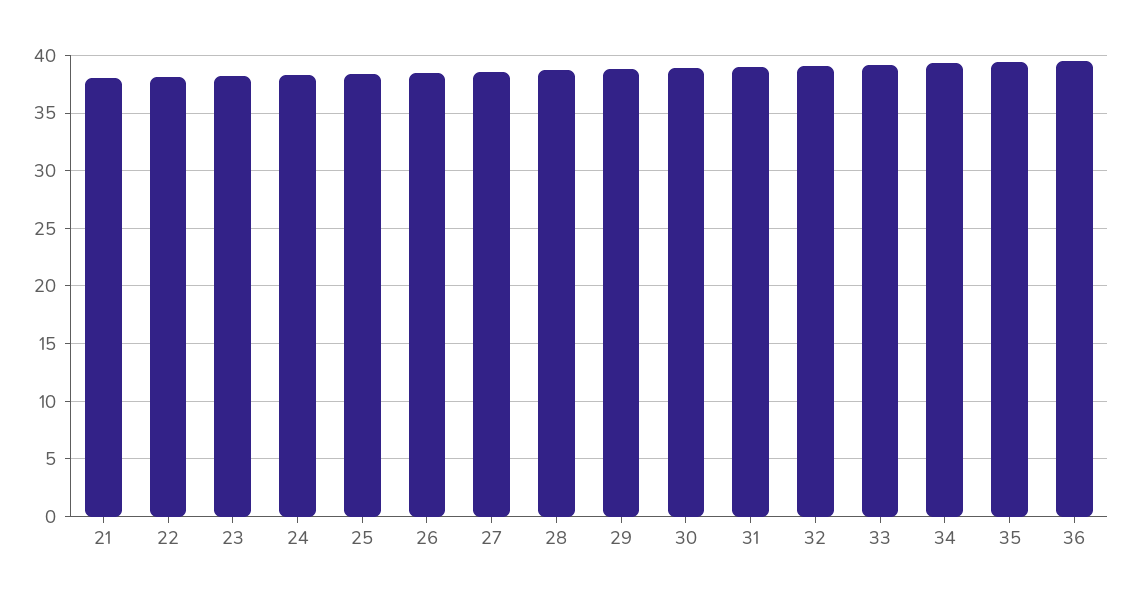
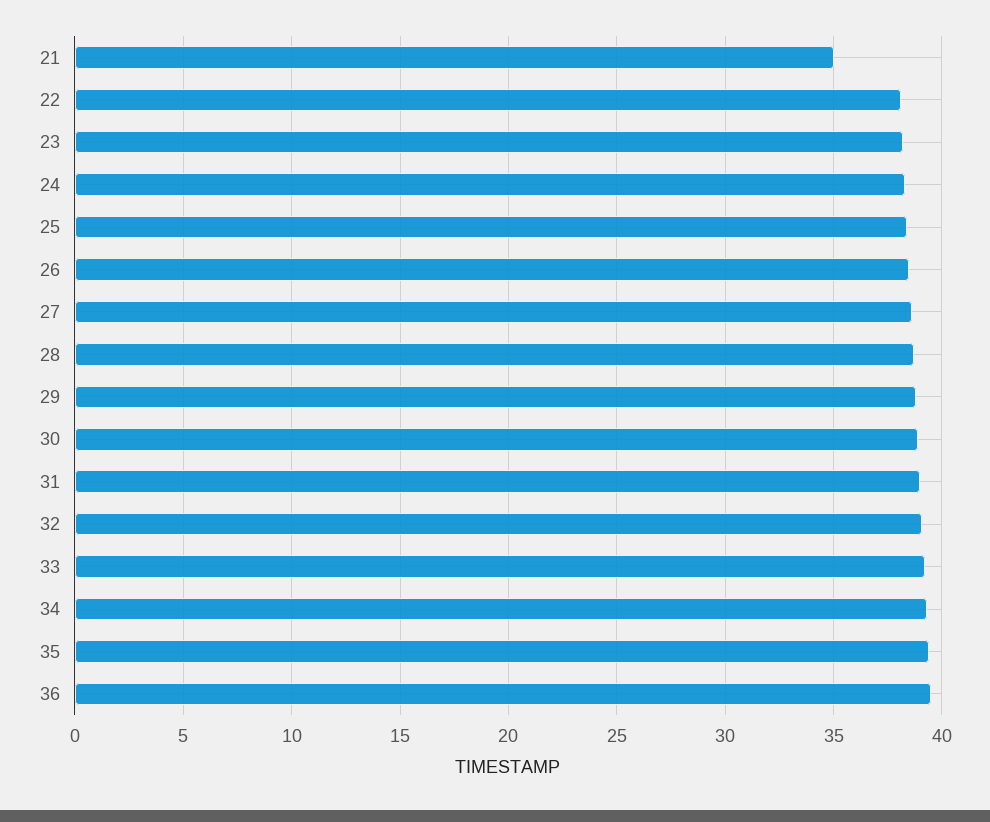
21: 38 -> 35

